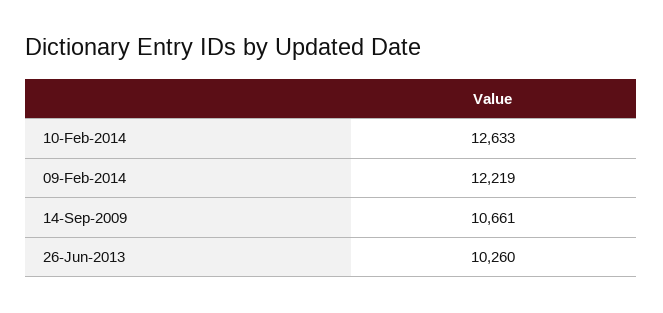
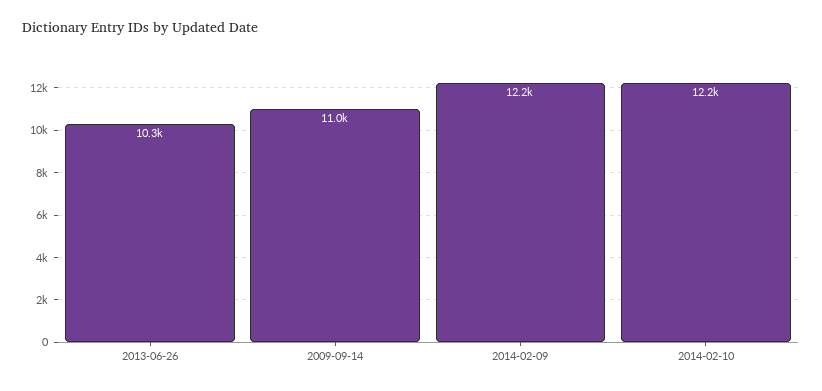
10-Feb-2014: 12633 -> 12200
14-Sep-2009: 10661 -> 11000

